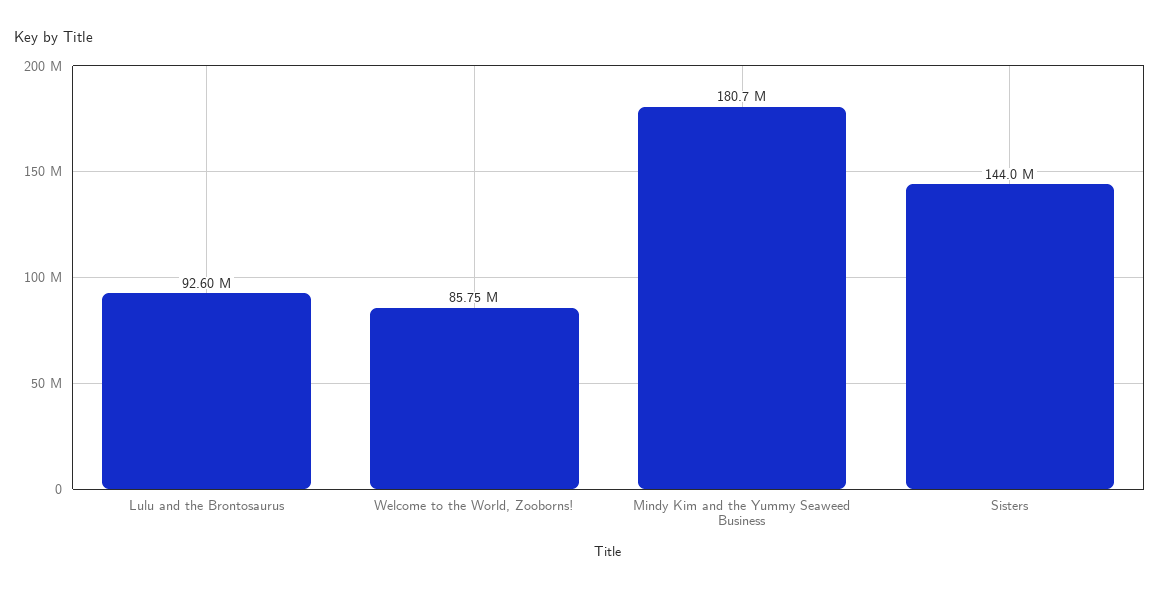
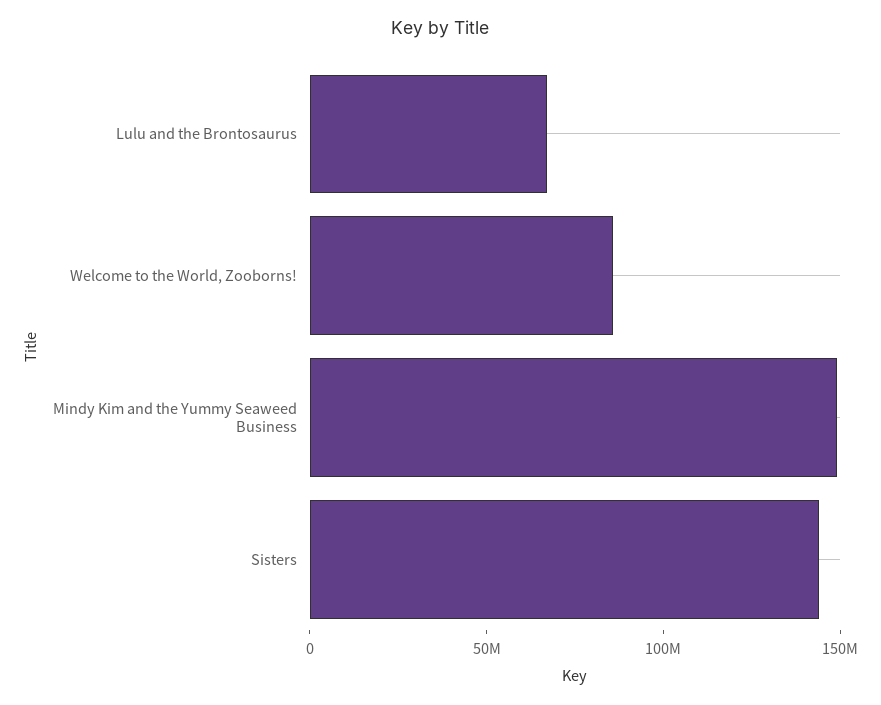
Lulu and the Brontosaurus: 92600000 -> 70000000
Mindy Kim and the Yummy Seaweed Business: 180700000 -> 150000000

